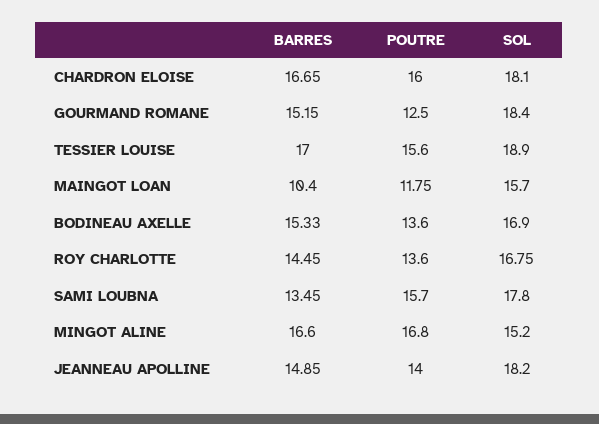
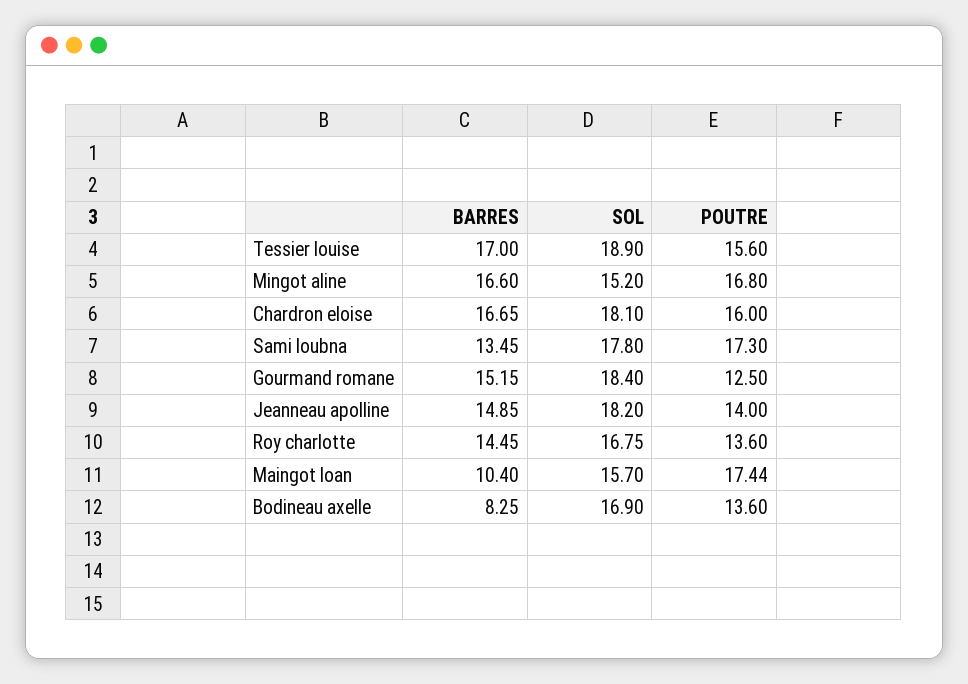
POUTRE, MAINGOT LOAN: 11.75 -> 17.44
BARRES, BODINEAU AXELLE: 15.33 -> 8.25
POUTRE, SAMI LOUBNA: 15.7 -> 17.3

